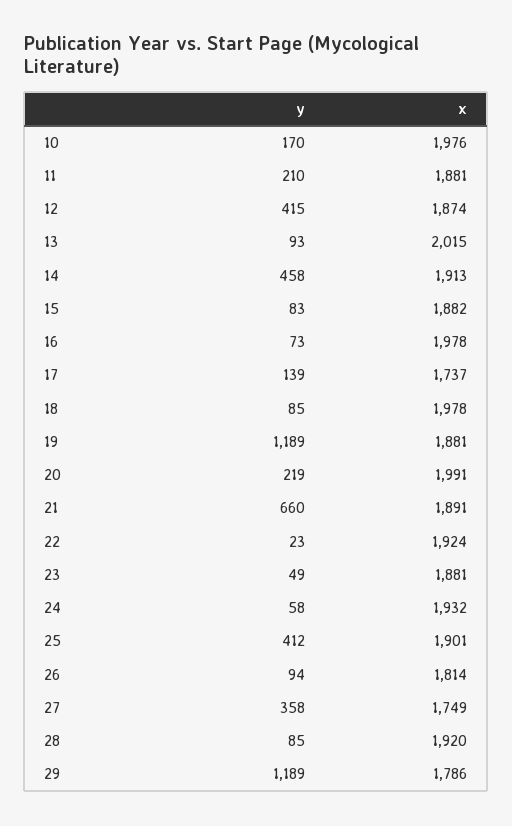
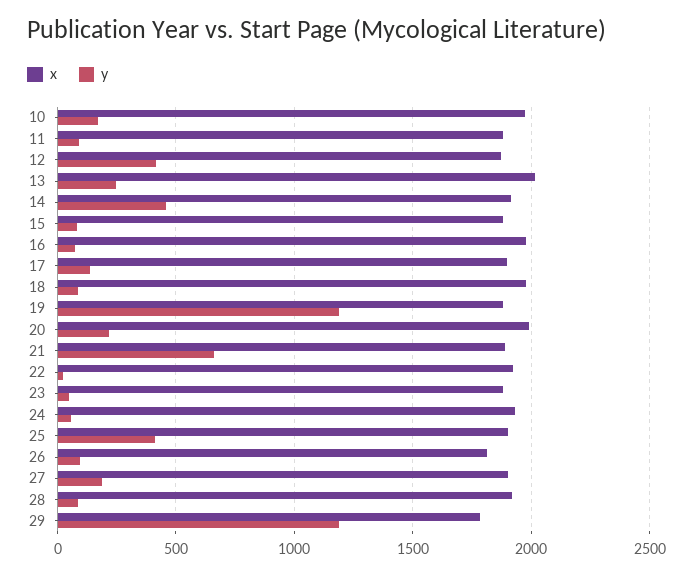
y, 11: 210 -> 100
y, 13: 93 -> 250
x, 17: 1737 -> 1900
y, 27: 358 -> 200
x, 27: 1749 -> 1900

